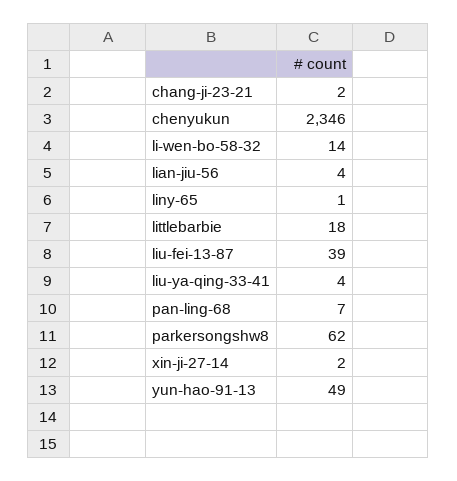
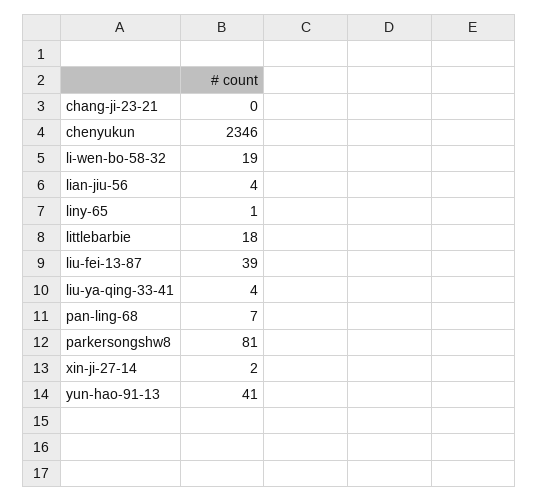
chang-ji-23-21: 2 -> 0
li-wen-bo-58-32: 14 -> 19
parkersongshw8: 62 -> 81
yun-hao-91-13: 49 -> 41

